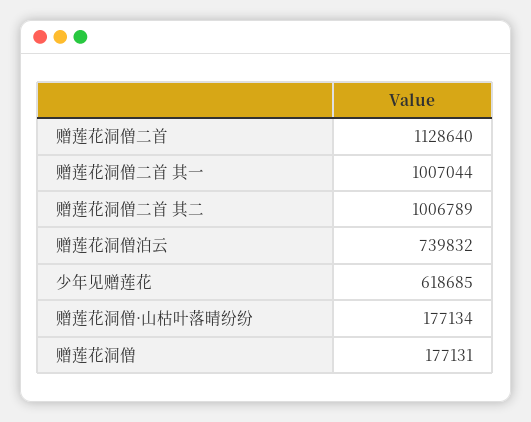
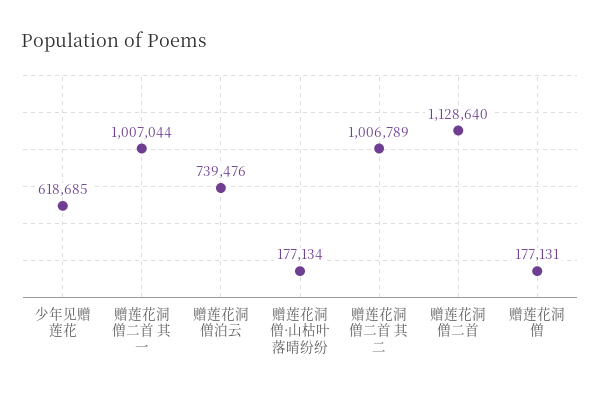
赠莲花洞僧泊云: 739832 -> 739476

